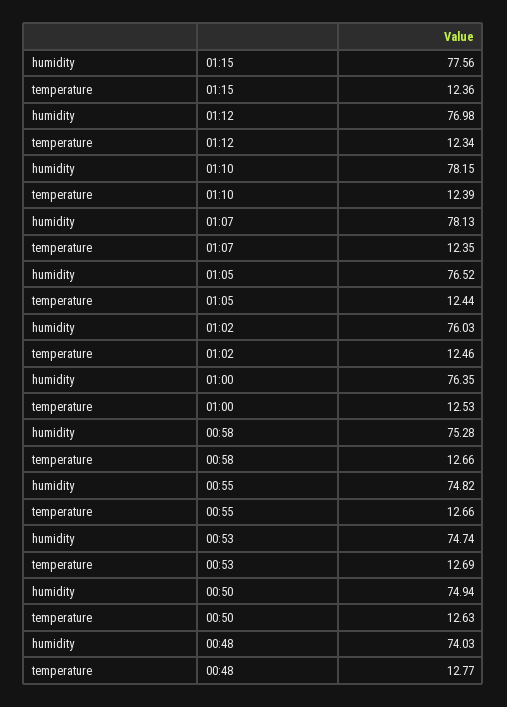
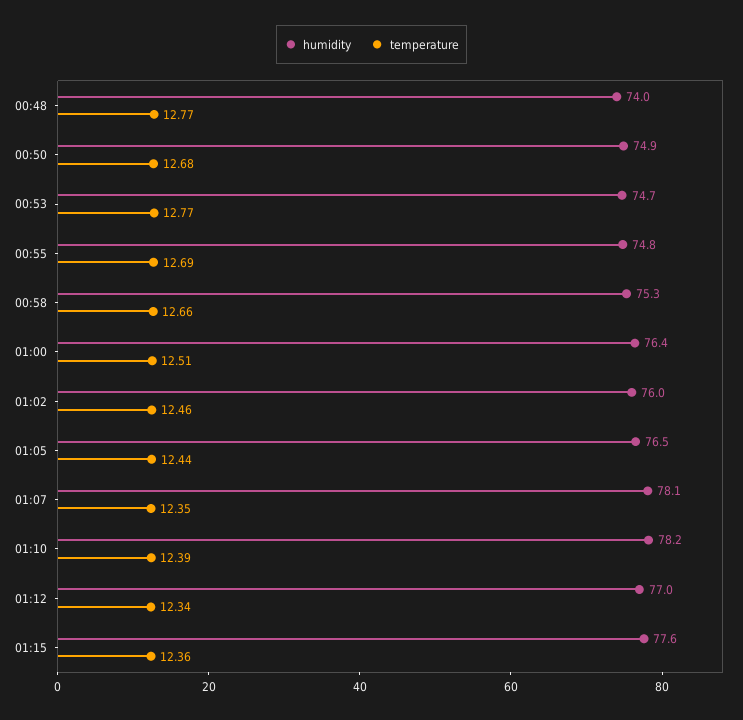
temperature, 01:00: 12.53 -> 12.51
temperature, 00:55: 12.66 -> 12.69
temperature, 00:53: 12.69 -> 12.77
temperature, 00:50: 12.63 -> 12.68

